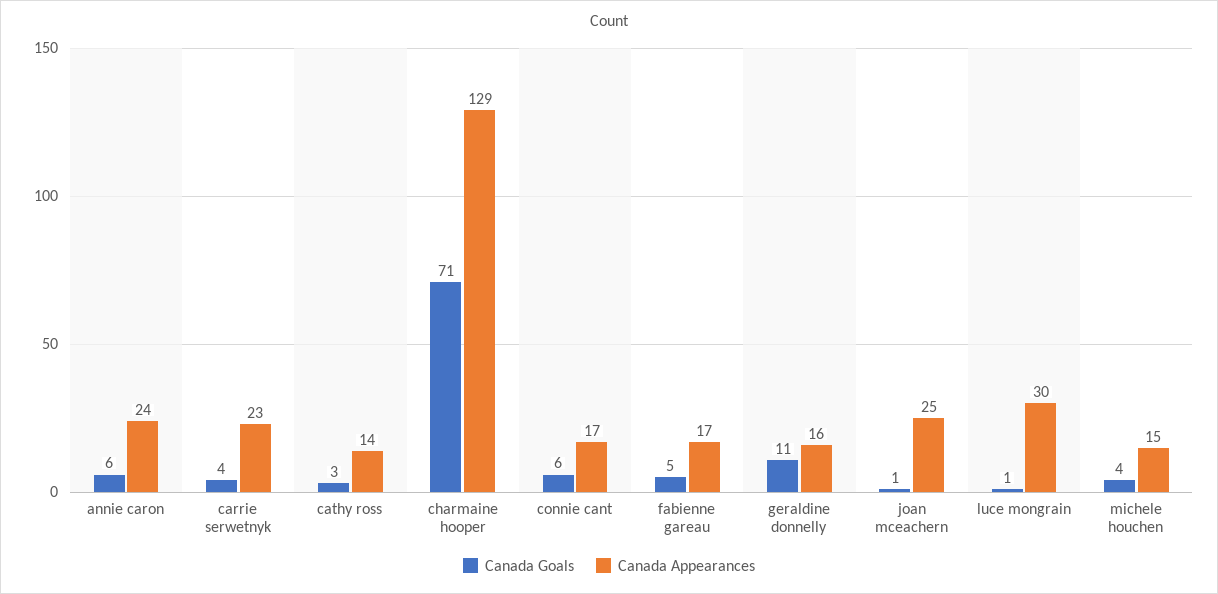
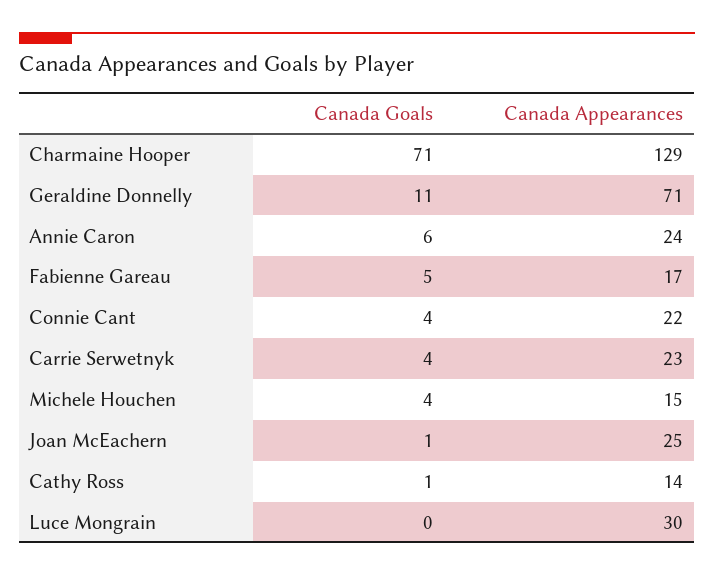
Canada Goals, cathy ross: 3 -> 1
Canada Goals, connie cant: 6 -> 4
Canada Appearances, connie cant: 17 -> 22
Canada Appearances, geraldine donnelly: 16 -> 71
Canada Goals, luce mongrain: 1 -> 0

